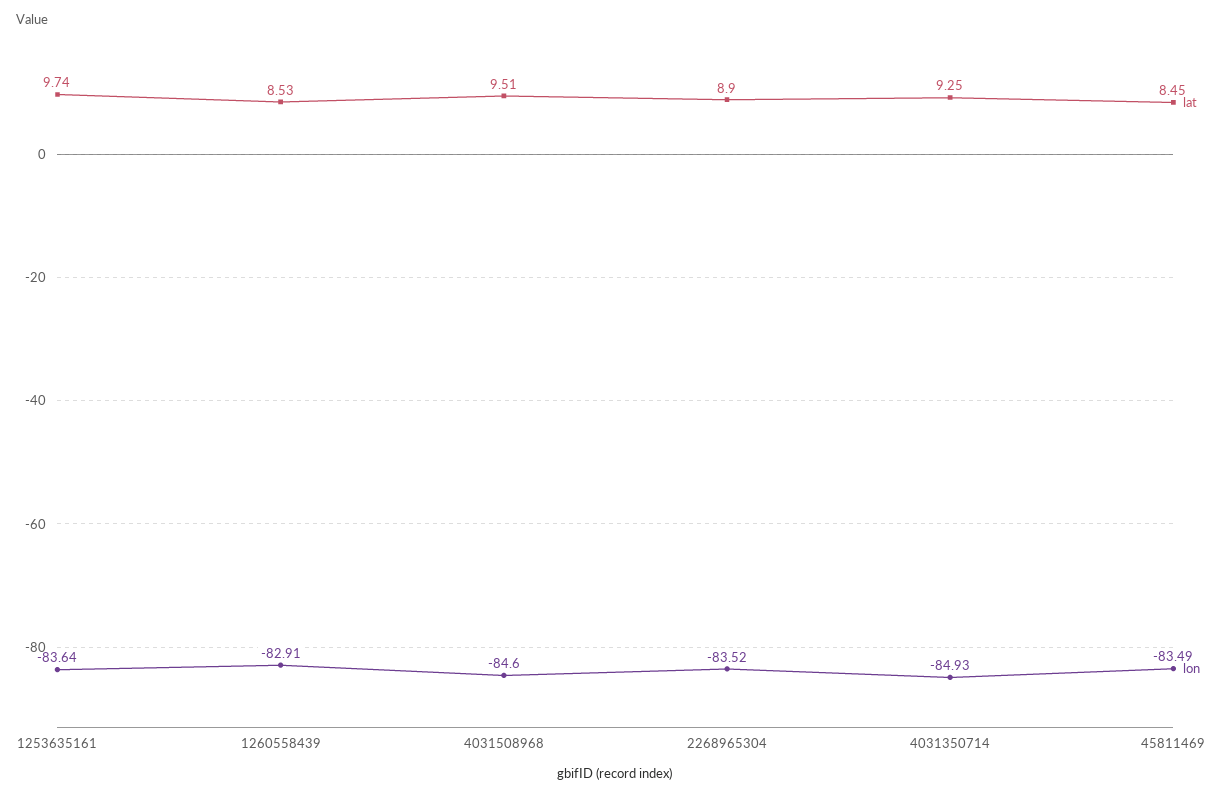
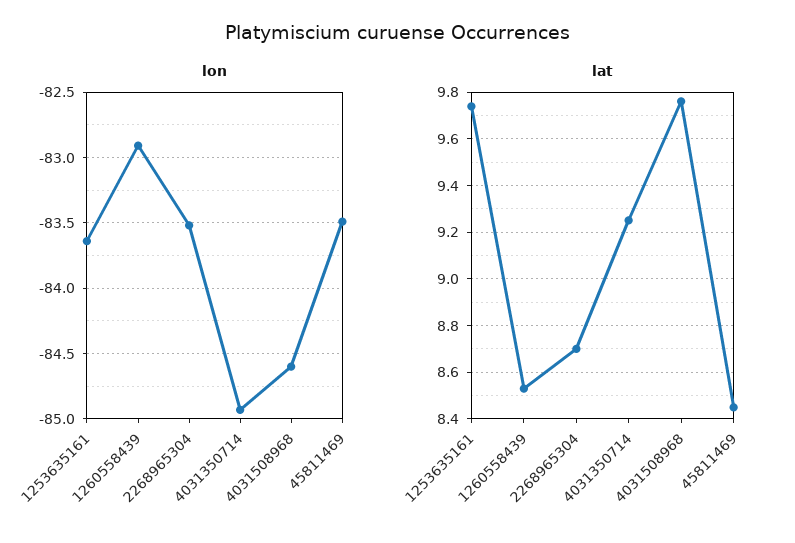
lat, 4031508968: 9.51 -> 9.75
lat, 2268965304: 8.9 -> 8.7

